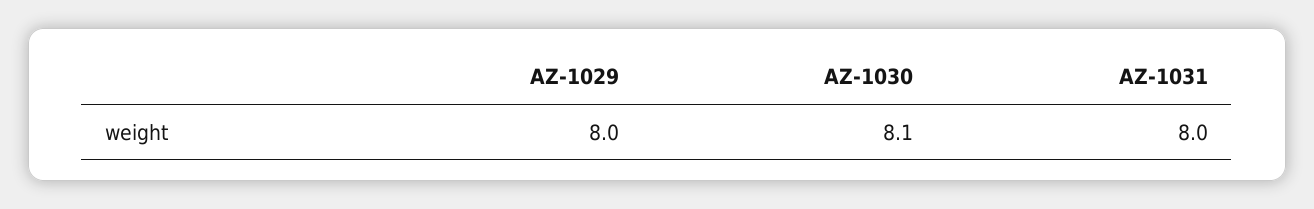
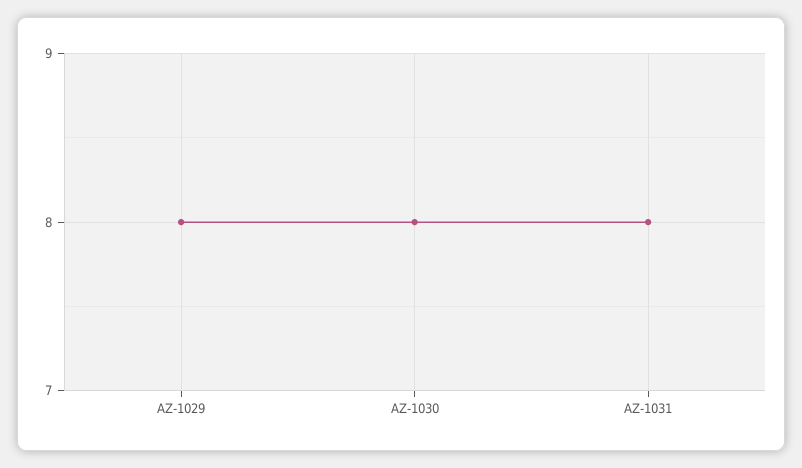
AZ-1030: 8.1 -> 8

